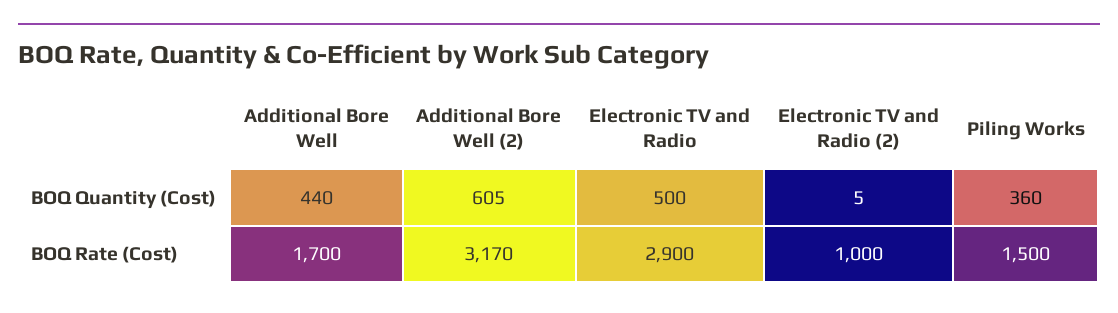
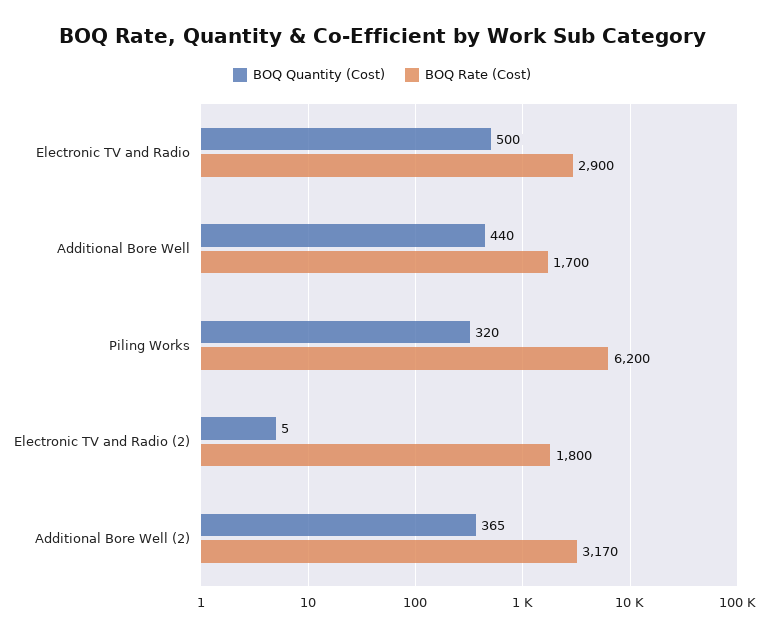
BOQ Quantity (Cost), Additional Bore Well (2): 605 -> 365
BOQ Quantity (Cost), Piling Works: 360 -> 320
BOQ Rate (Cost), Electronic TV and Radio (2): 1000 -> 1800
BOQ Rate (Cost), Piling Works: 1500 -> 6200

